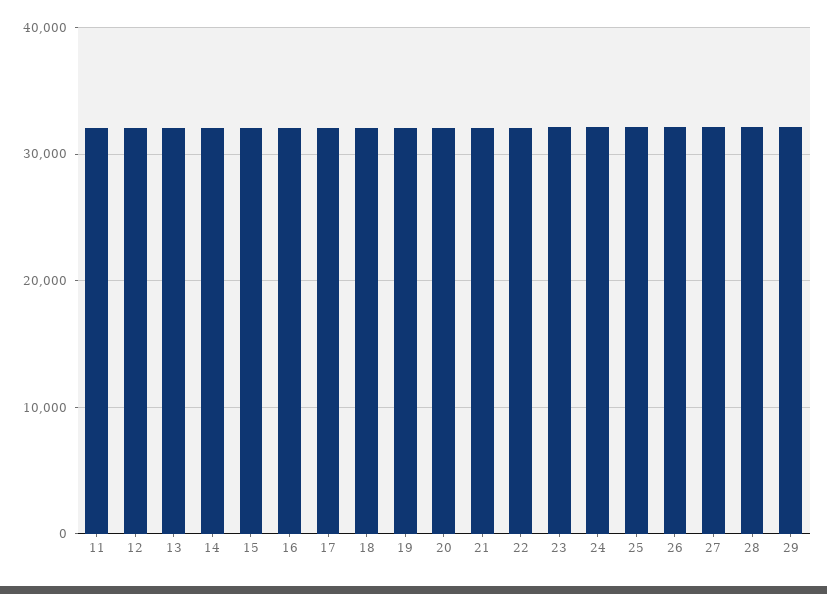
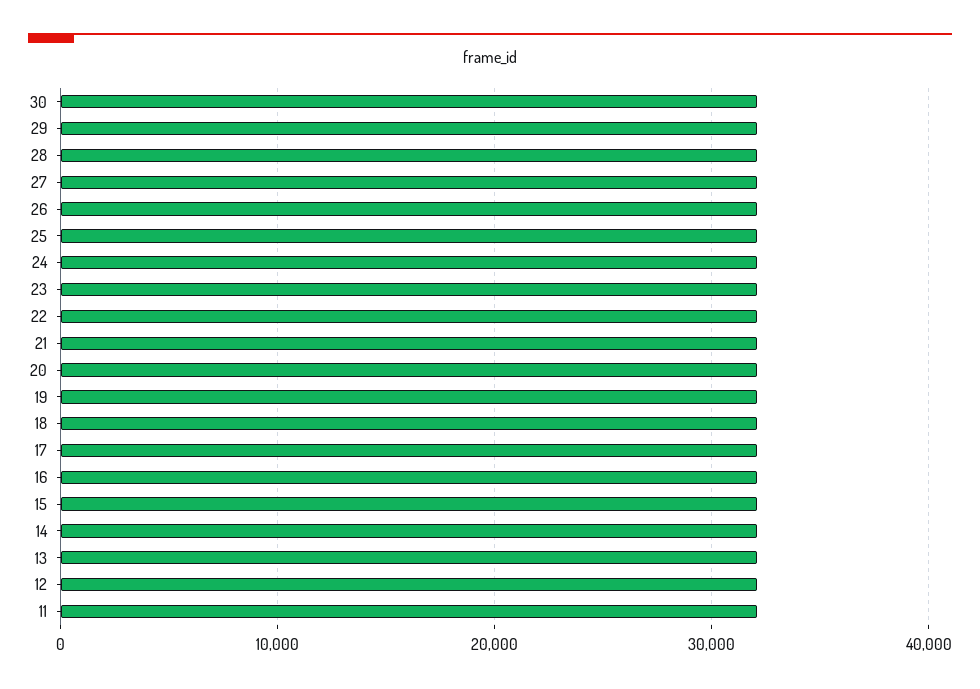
30: none -> 32000

